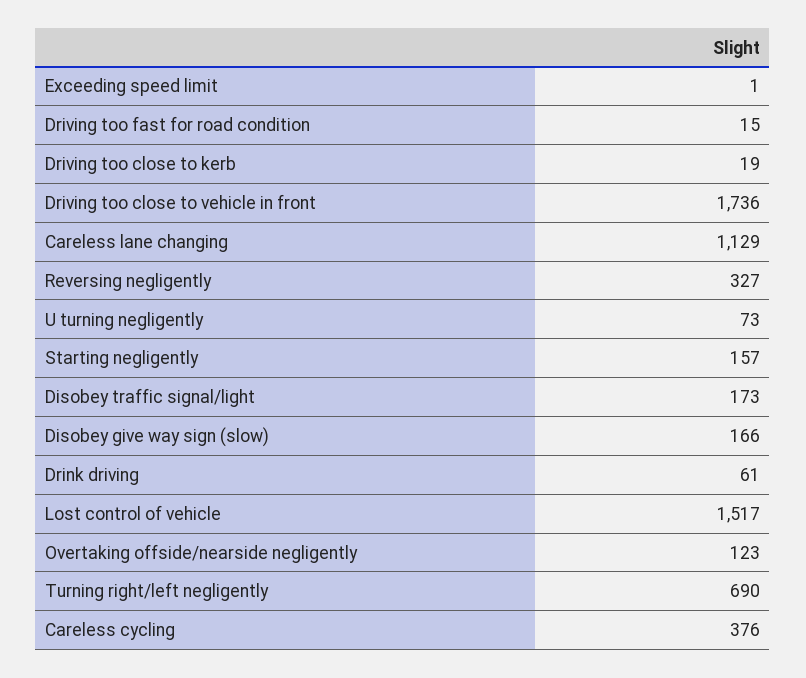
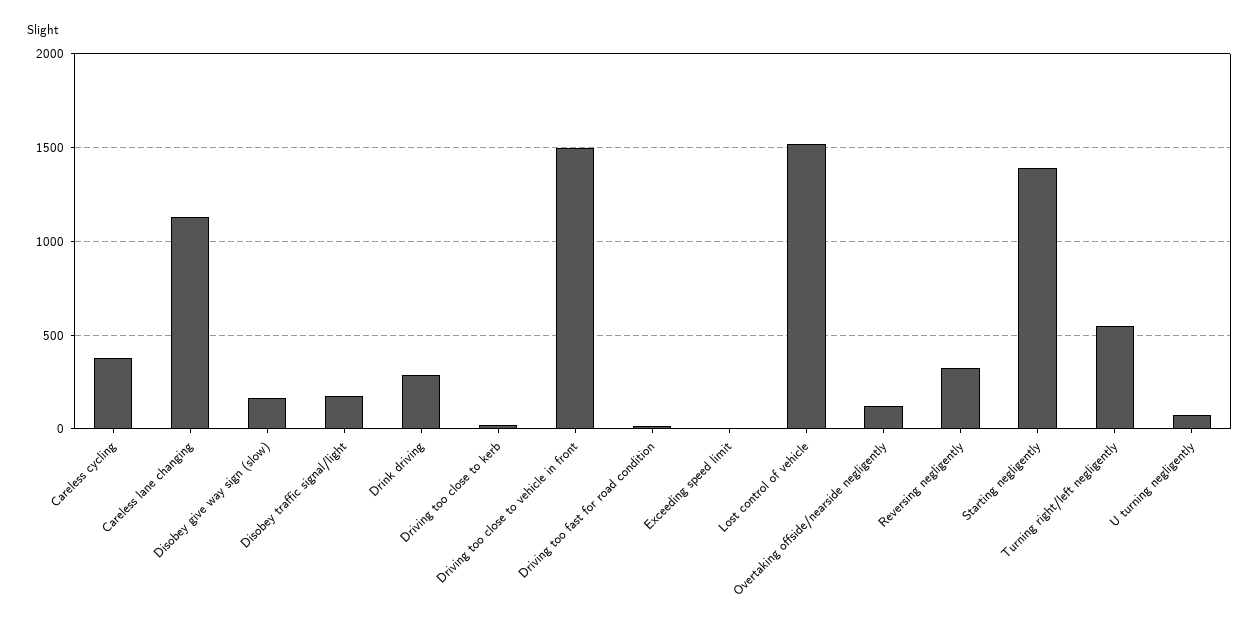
Driving too close to vehicle in front: 1736 -> 1500
Starting negligently: 157 -> 1400
Drink driving: 61 -> 300
Turning right/left negligently: 690 -> 550

